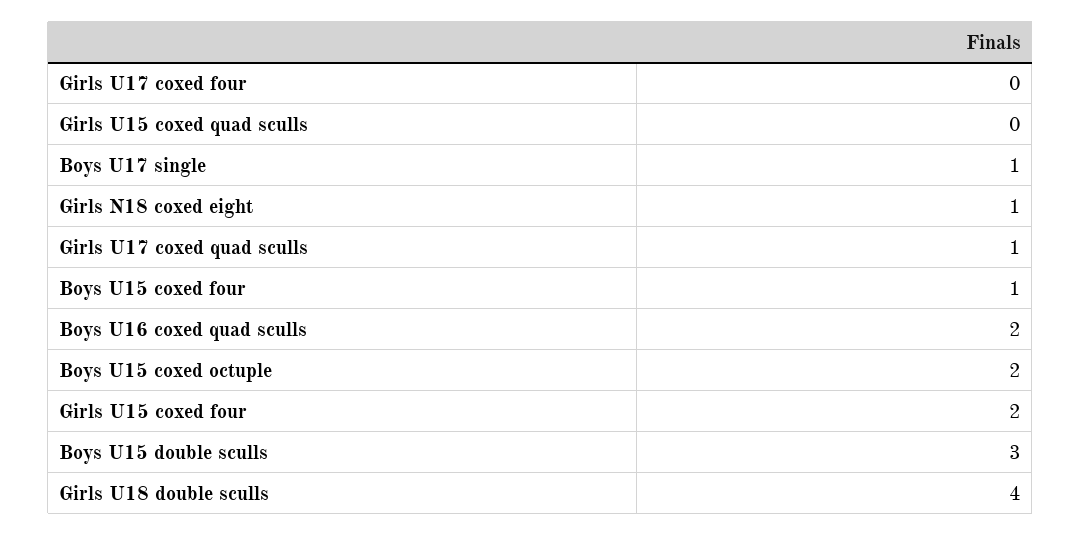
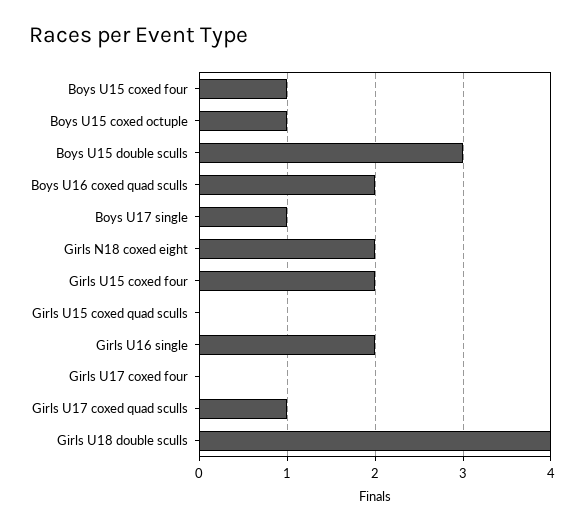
Girls N18 coxed eight: 1 -> 2
Boys U15 coxed octuple: 2 -> 1
Girls U16 single: none -> 2

